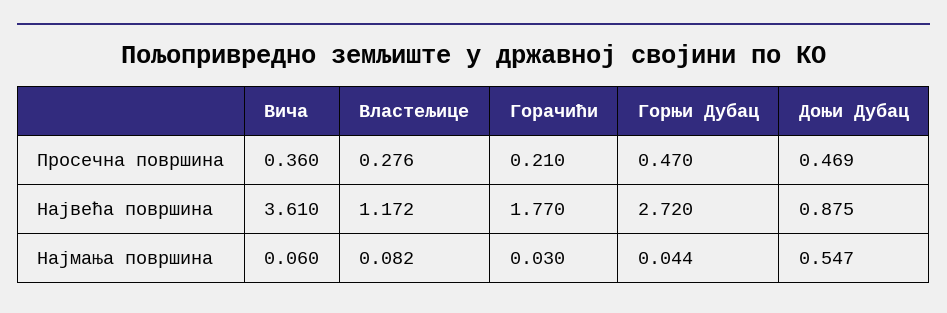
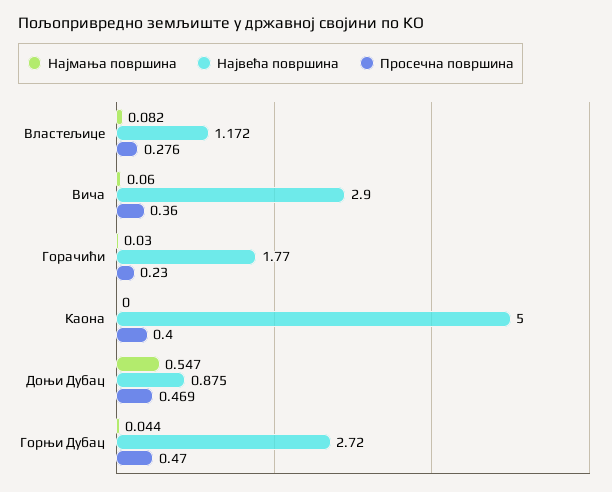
Просечна површина, Горачићи: 0.21 -> 0.23
Највећа површина, Вича: 3.61 -> 2.9
Најмања површина, Каона: none -> 0
Највећа површина, Каона: none -> 5
Просечна површина, Каона: none -> 0.4

